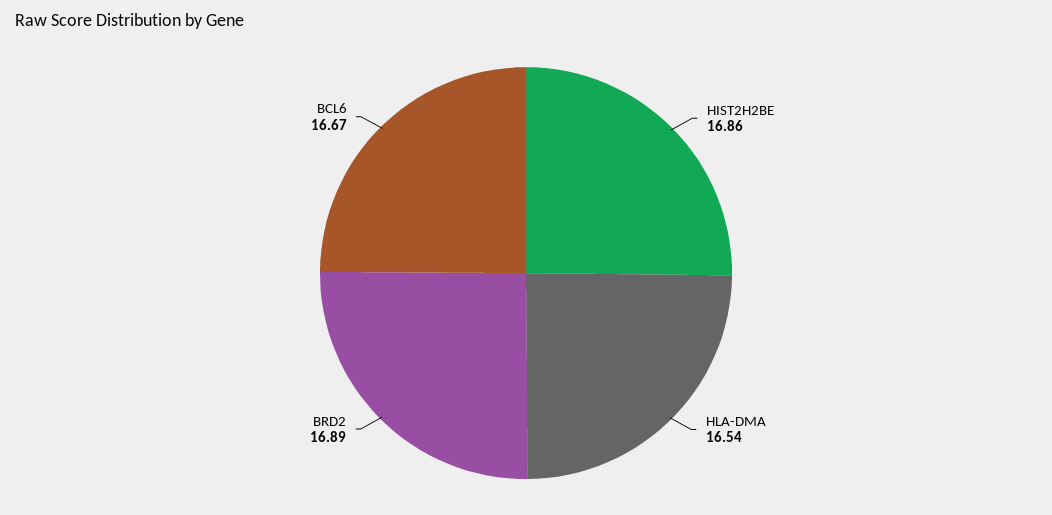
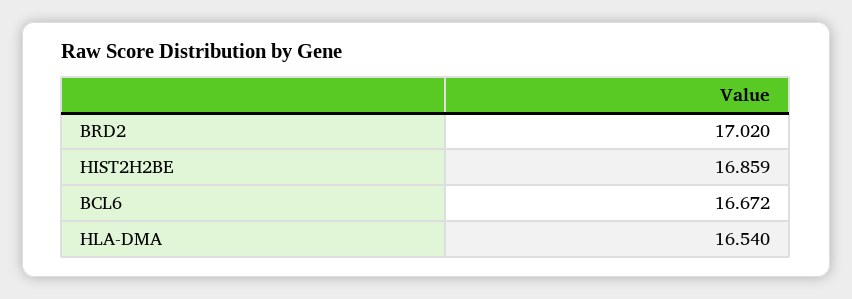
BRD2: 16.89 -> 17.02

